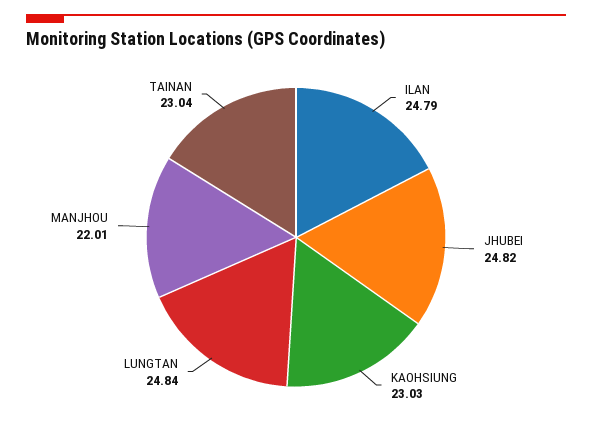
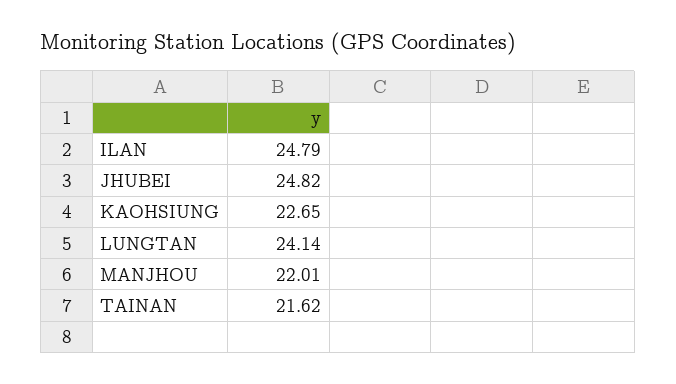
KAOHSIUNG: 23.03 -> 22.65
LUNGTAN: 24.84 -> 24.14
TAINAN: 23.04 -> 21.62

